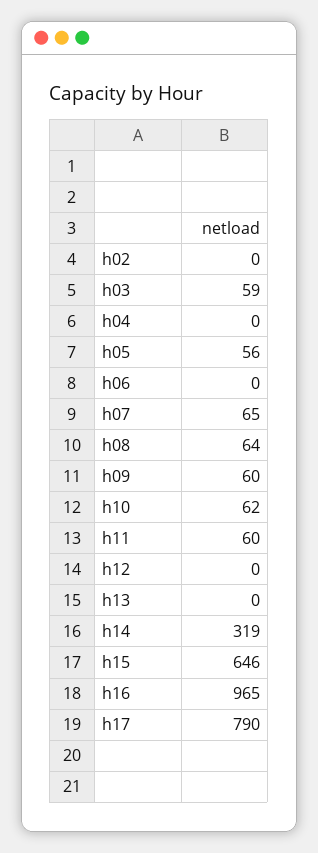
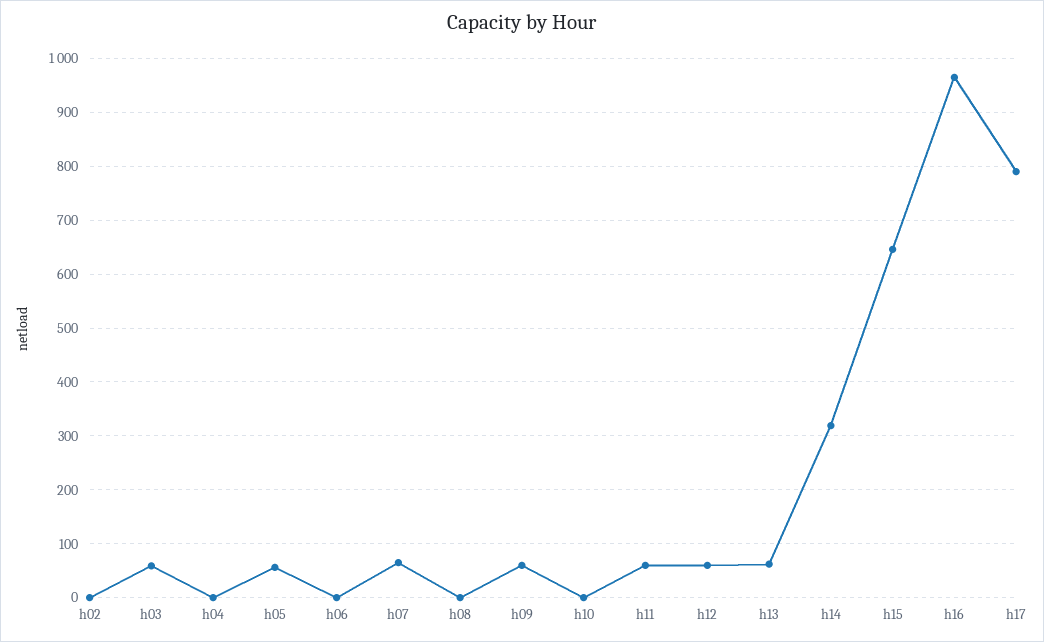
h08: 64 -> 0
h10: 62 -> 0
h12: 0 -> 60
h13: 0 -> 60

